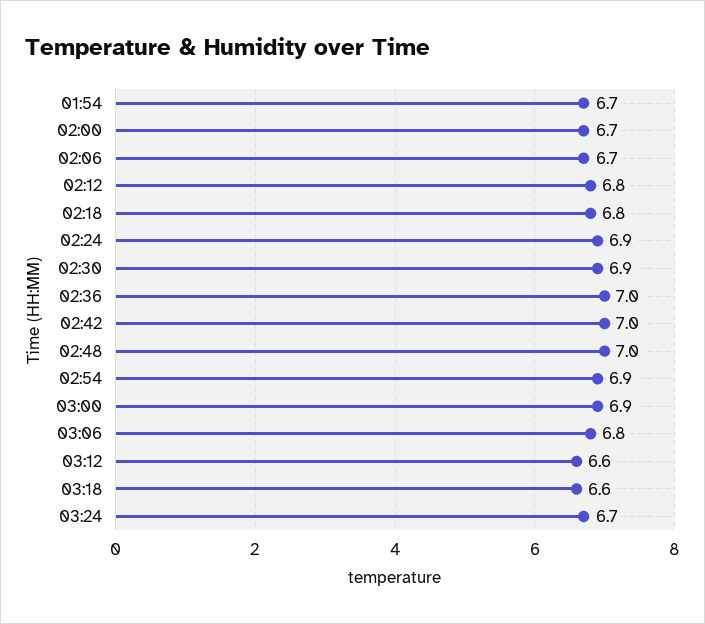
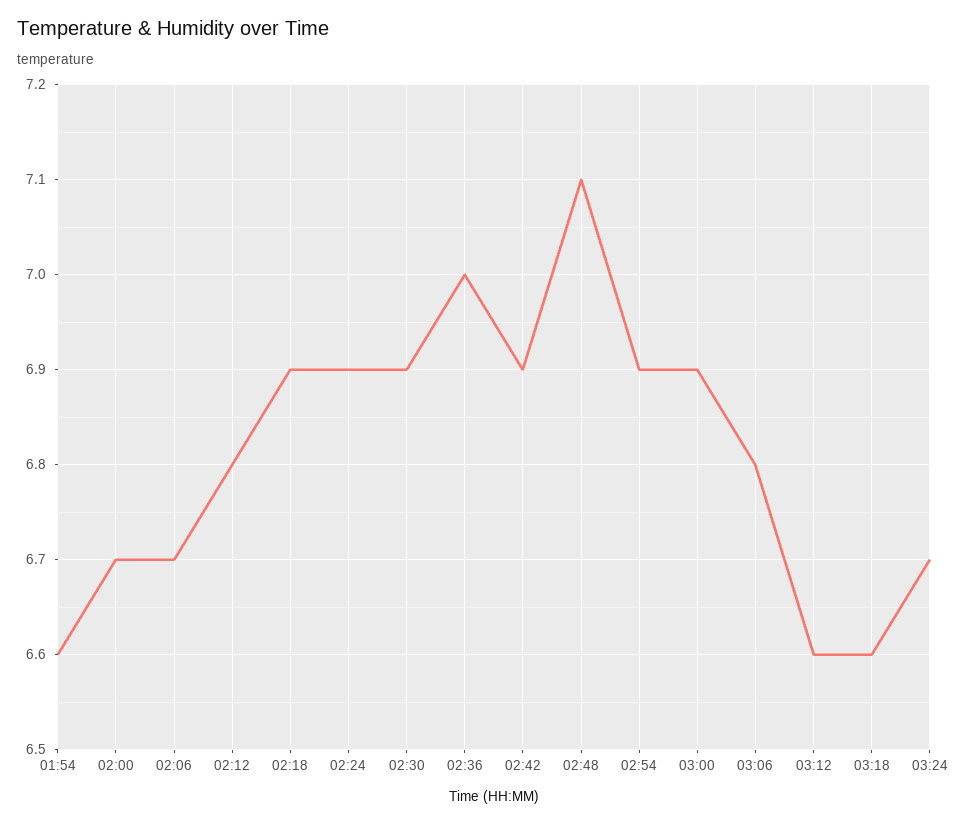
01:54: 6.7 -> 6.6
02:18: 6.8 -> 6.9
02:42: 7 -> 6.9
02:48: 7 -> 7.1

